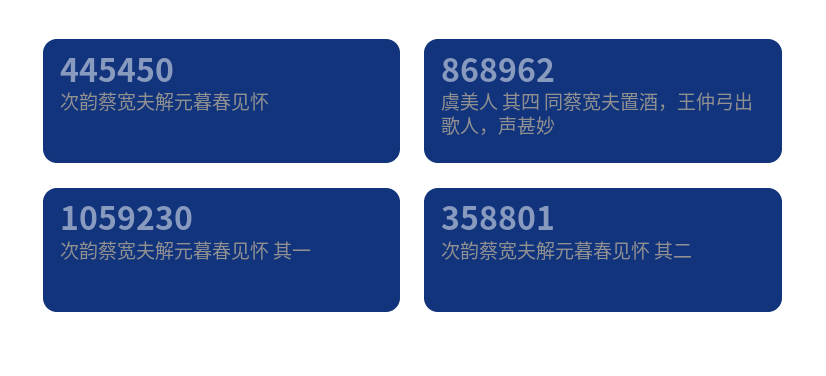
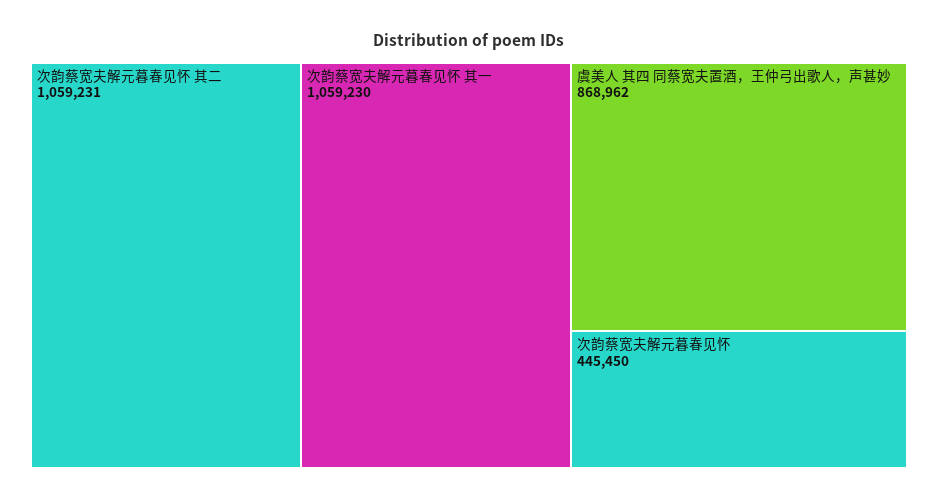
次韵蔡宽夫解元暮春见怀 其二: 358801 -> 1059231

